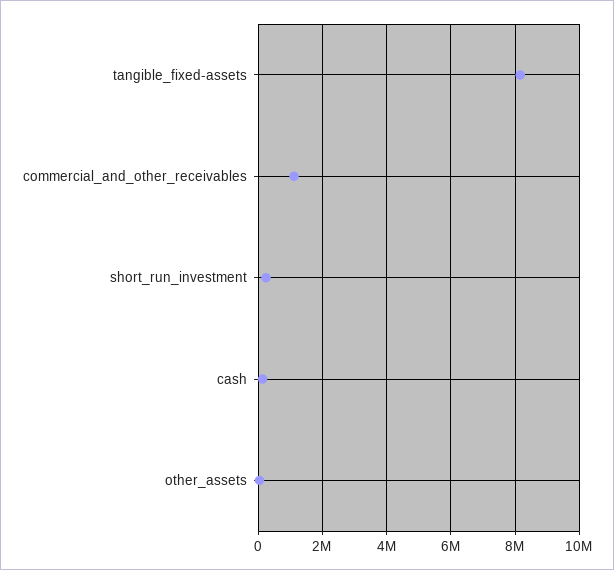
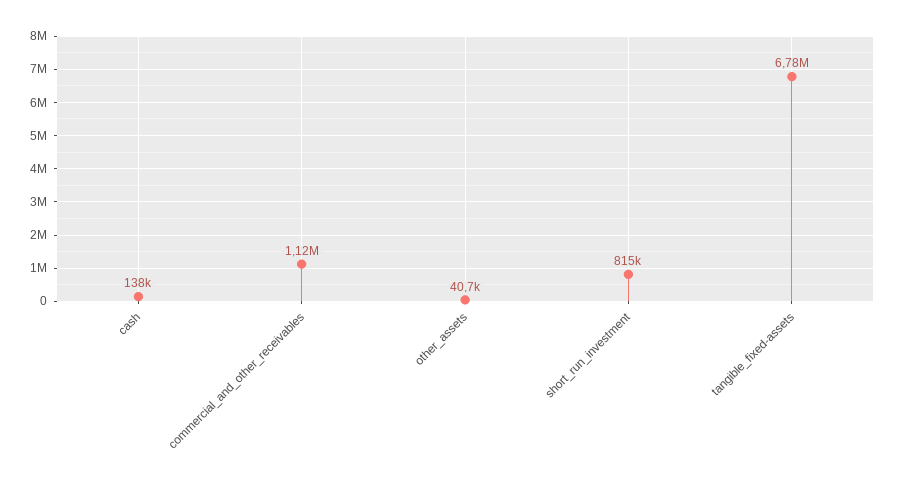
tangible_fixed-assets: 8200000 -> 6780000
short_run_investment: 200000 -> 815000

